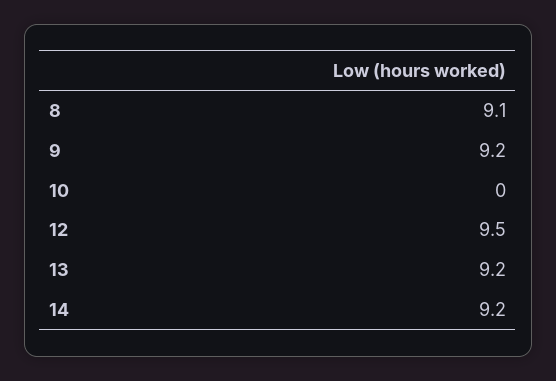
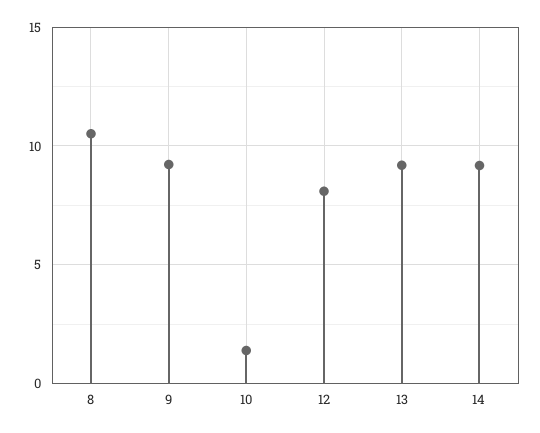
8: 9.1 -> 10.5
10: 0 -> 1.5
12: 9.5 -> 8

